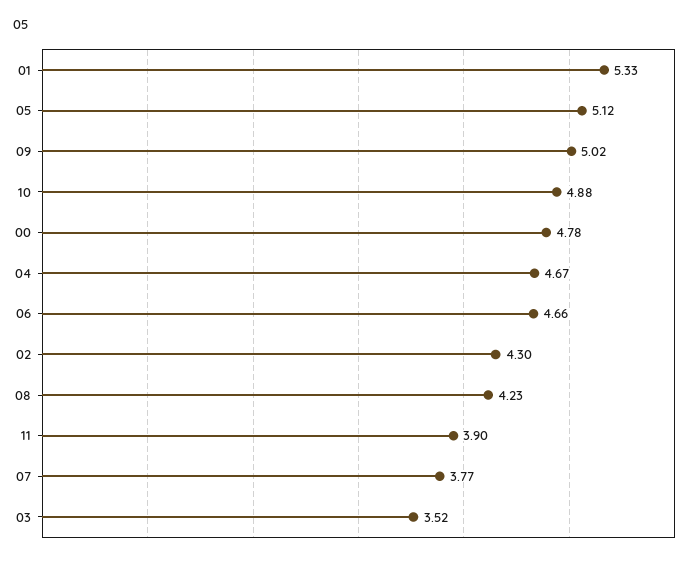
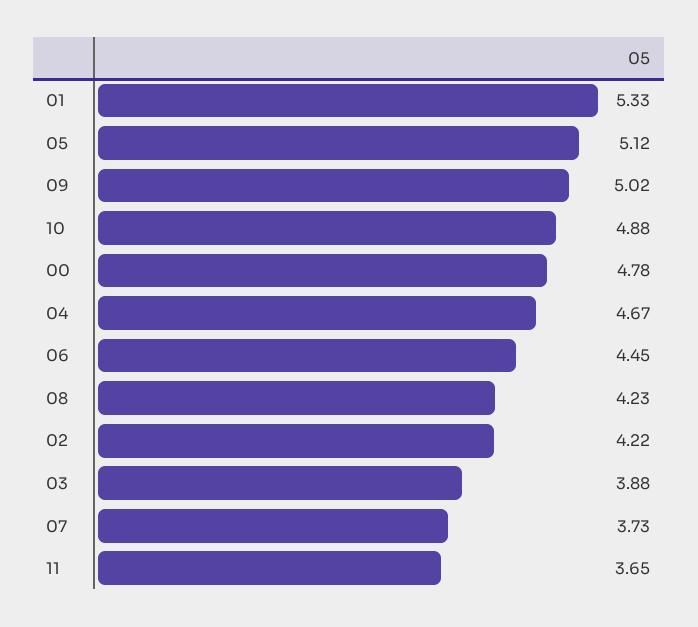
06: 4.66 -> 4.45
02: 4.3 -> 4.22
11: 3.9 -> 3.65
07: 3.77 -> 3.73
03: 3.52 -> 3.88

